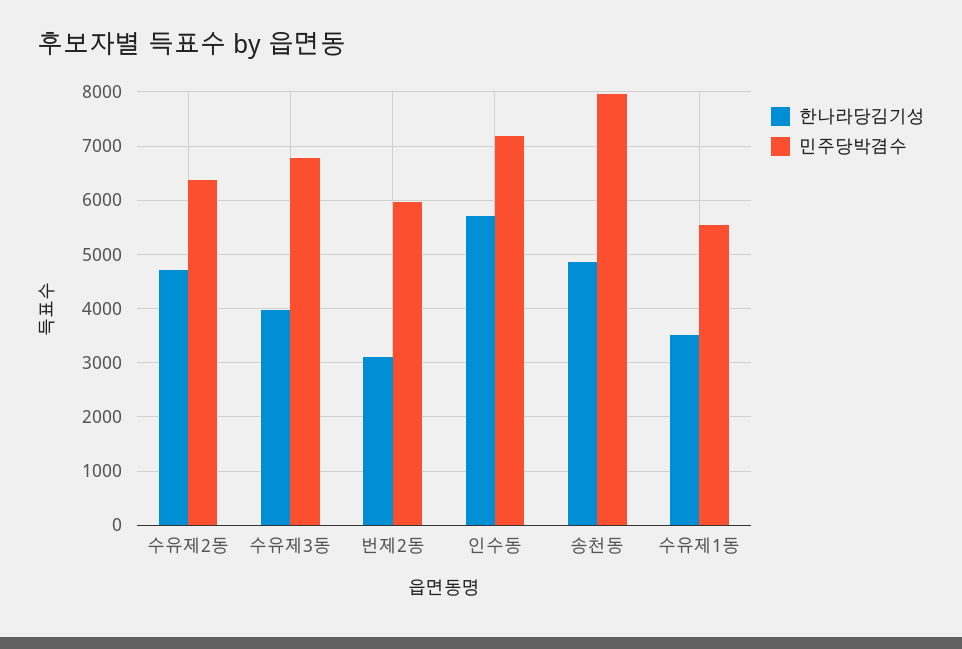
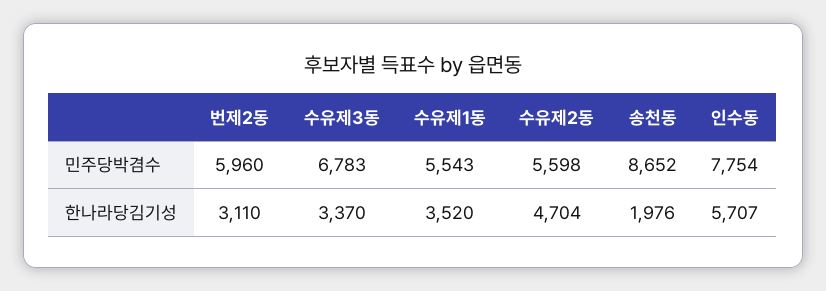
민주당박겸수, 수유제2동: 6400 -> 5598
한나라당김기성, 수유제3동: 4000 -> 3370
민주당박겸수, 인수동: 7200 -> 7754
한나라당김기성, 송천동: 4800 -> 1976
민주당박겸수, 송천동: 8000 -> 8652

